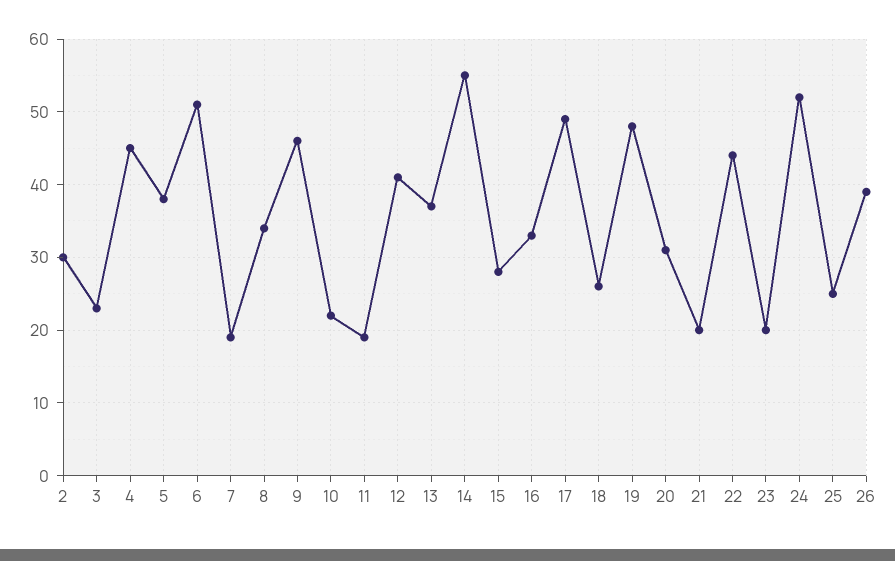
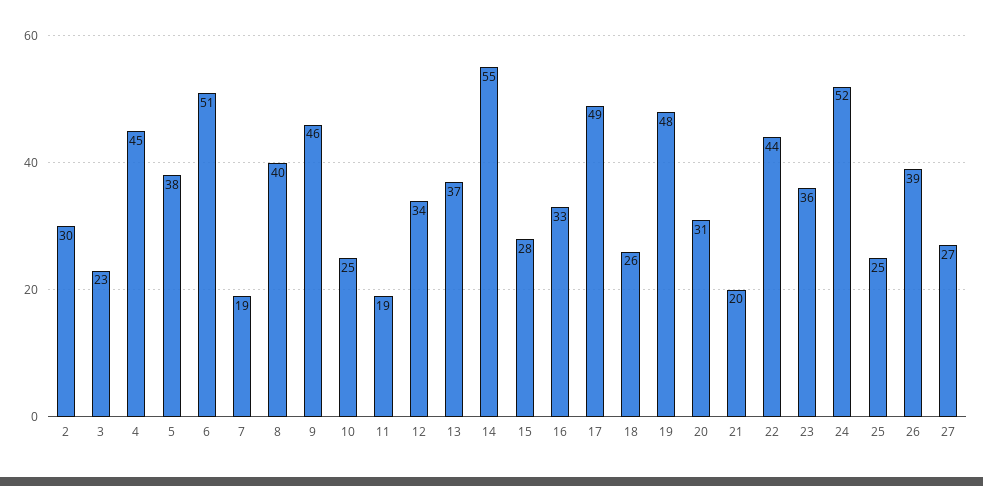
8: 34 -> 40
10: 22 -> 25
12: 41 -> 34
23: 20 -> 36
27: none -> 27

